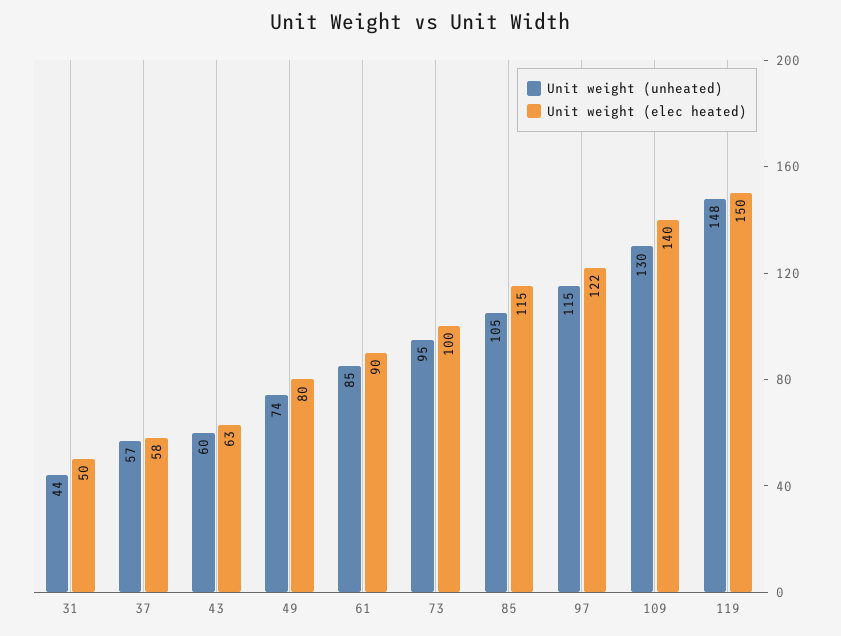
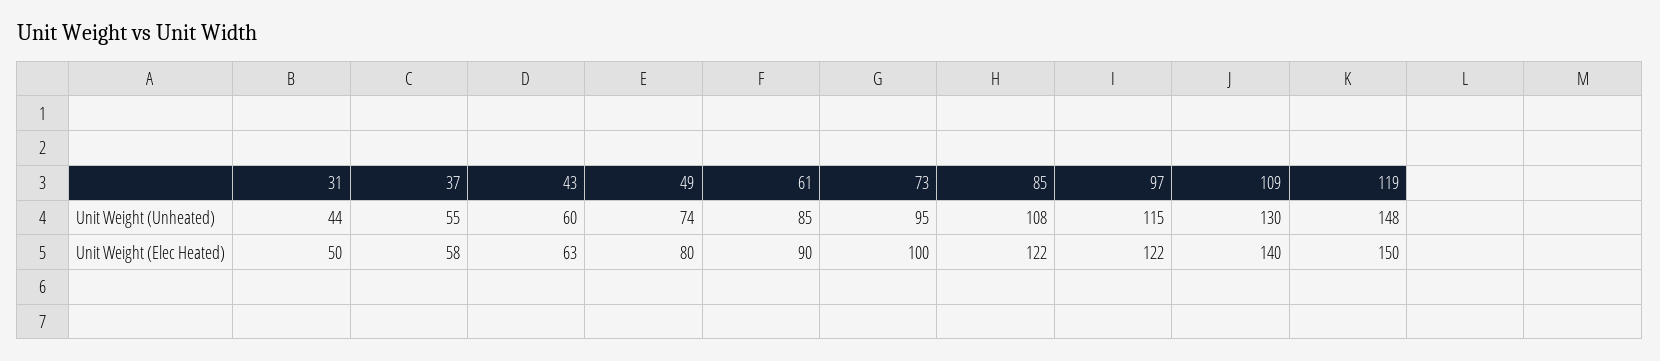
Unit weight (unheated), 37: 57 -> 55
Unit weight (unheated), 85: 105 -> 108
Unit weight (elec heated), 85: 115 -> 122

